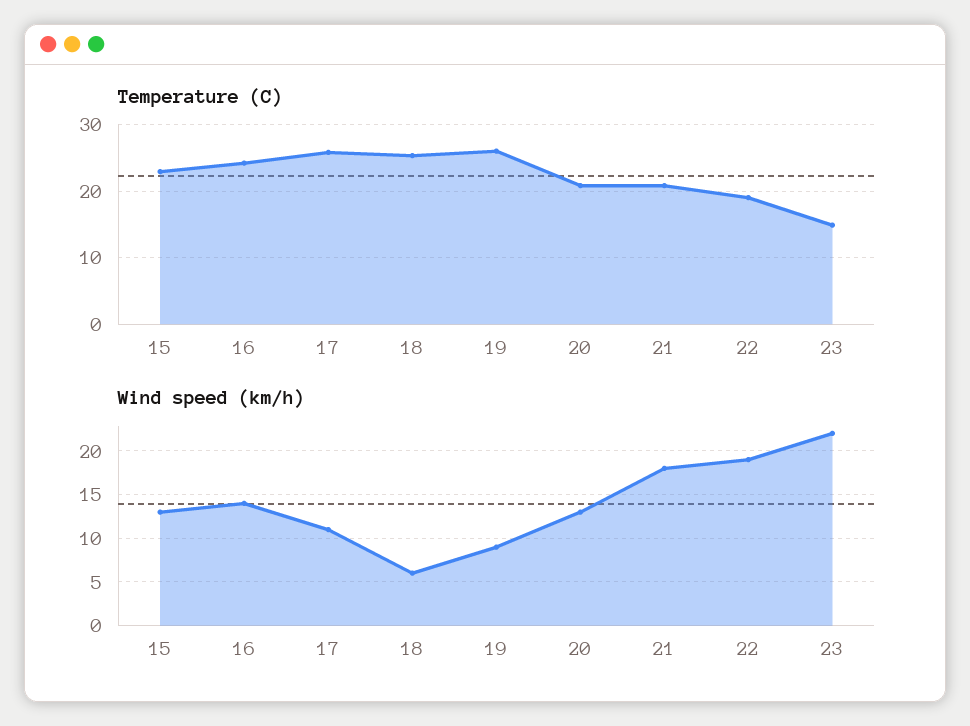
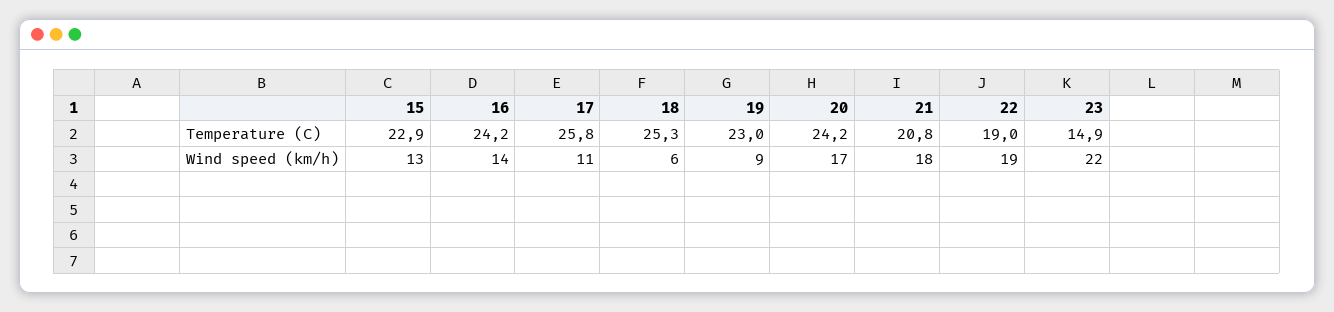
Temperature (C), 19: 26 -> 23
Temperature (C), 20: 21 -> 24.2
Wind speed (km/h), 20: 13 -> 17

